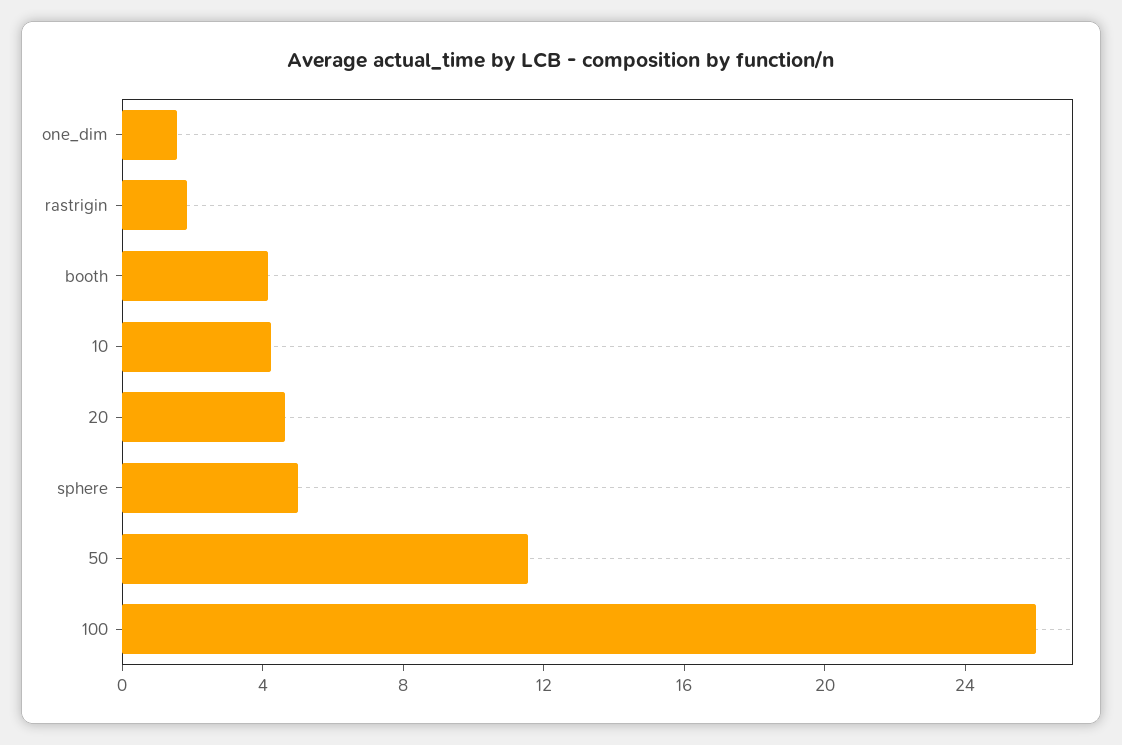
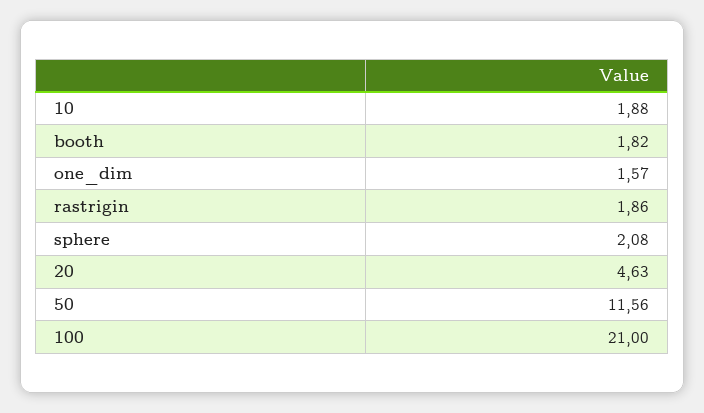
booth: 4 -> 1.82
10: 4 -> 1.88
sphere: 5 -> 2.08
100: 26 -> 21

